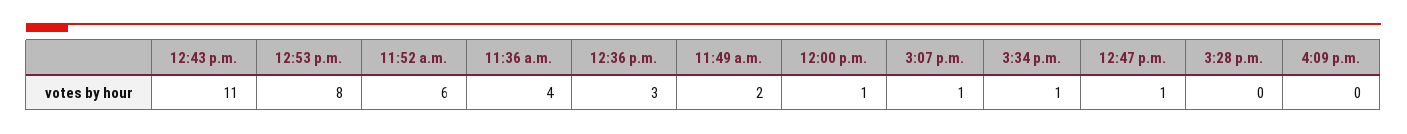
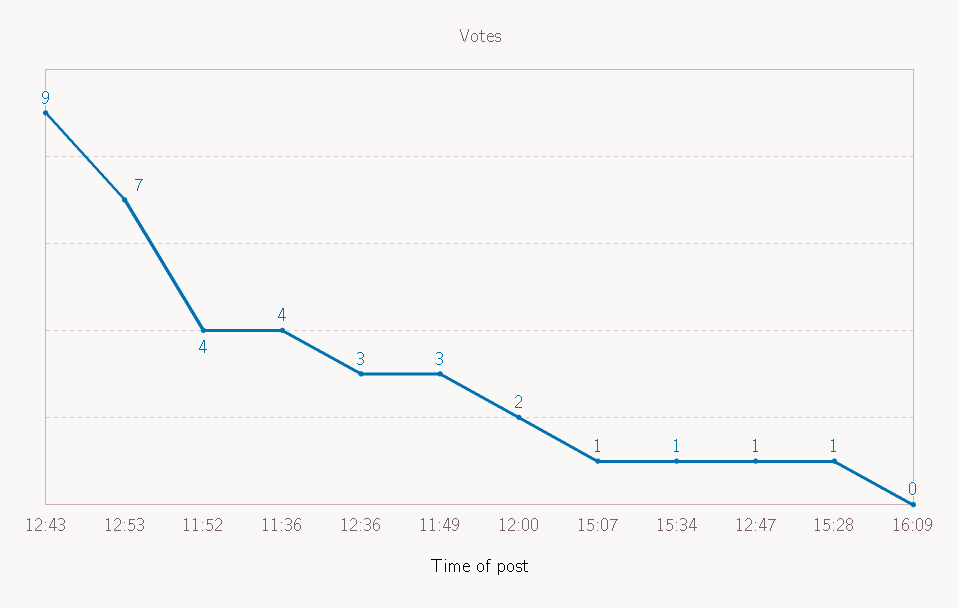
12:43 p.m.: 11 -> 9
12:53 p.m.: 8 -> 7
11:52 a.m.: 6 -> 4
11:49 a.m.: 2 -> 3
12:00 p.m.: 1 -> 2
3:28 p.m.: 0 -> 1

